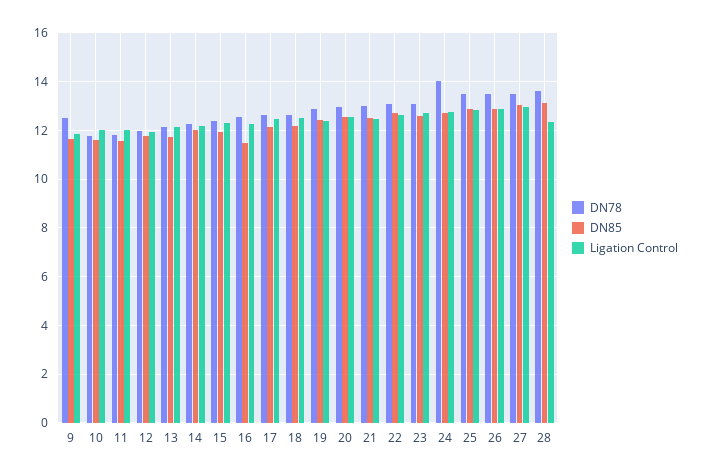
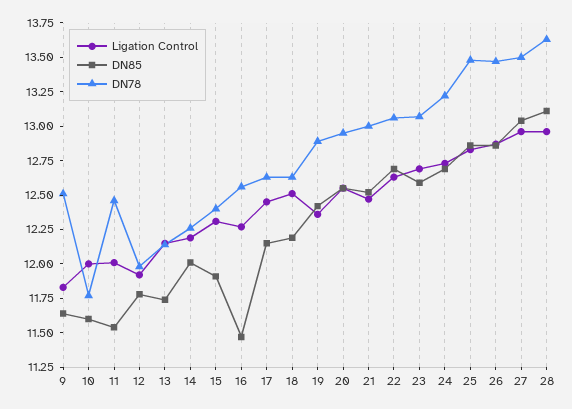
DN78, 11: 11.75 -> 12.5
DN78, 24: 14 -> 13.25
Ligation Control, 28: 12.25 -> 13

